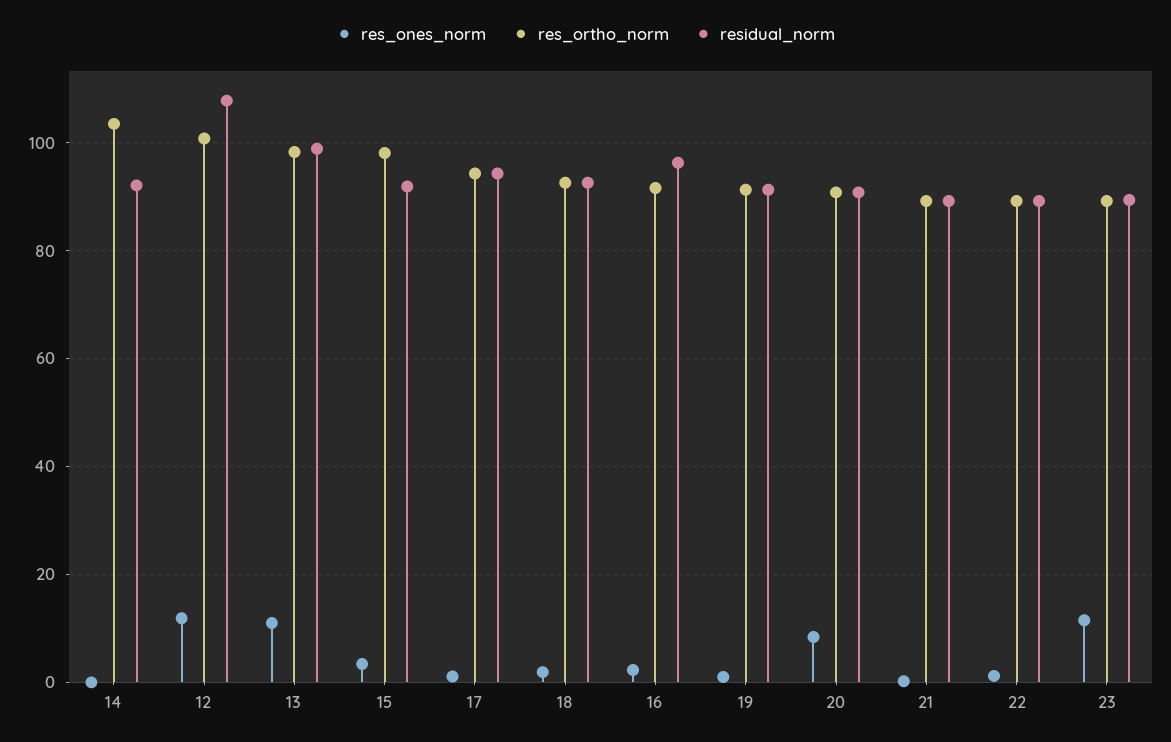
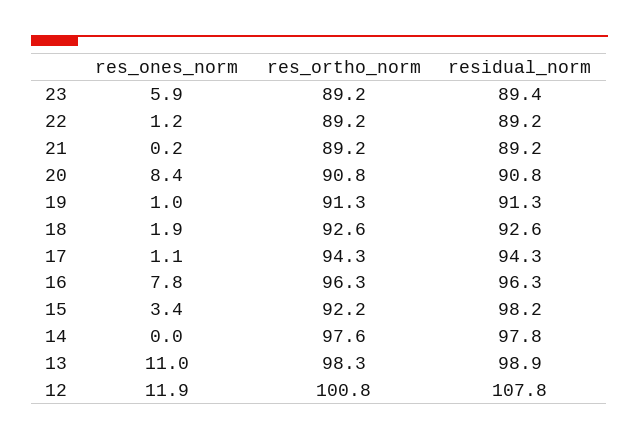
res_ortho_norm, 14: 104 -> 97.6
residual_norm, 14: 92 -> 97.8
res_ortho_norm, 15: 98 -> 92.2
residual_norm, 15: 92 -> 98.2
res_ones_norm, 16: 2 -> 7.8
res_ortho_norm, 16: 92 -> 96.3
res_ones_norm, 23: 12 -> 5.9

